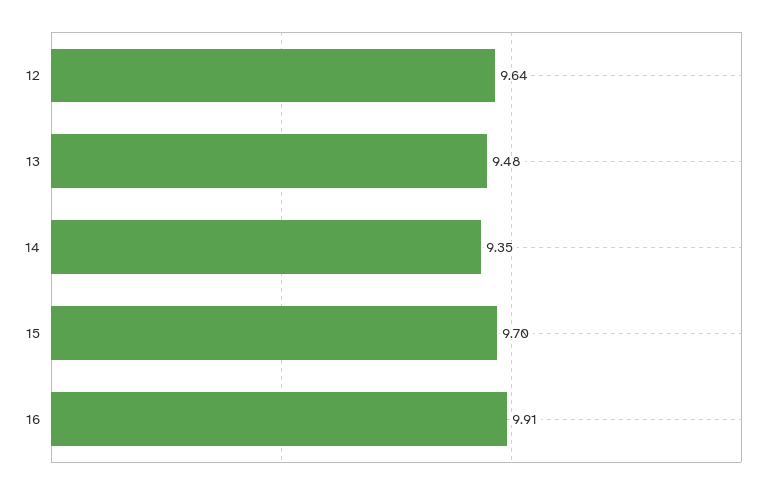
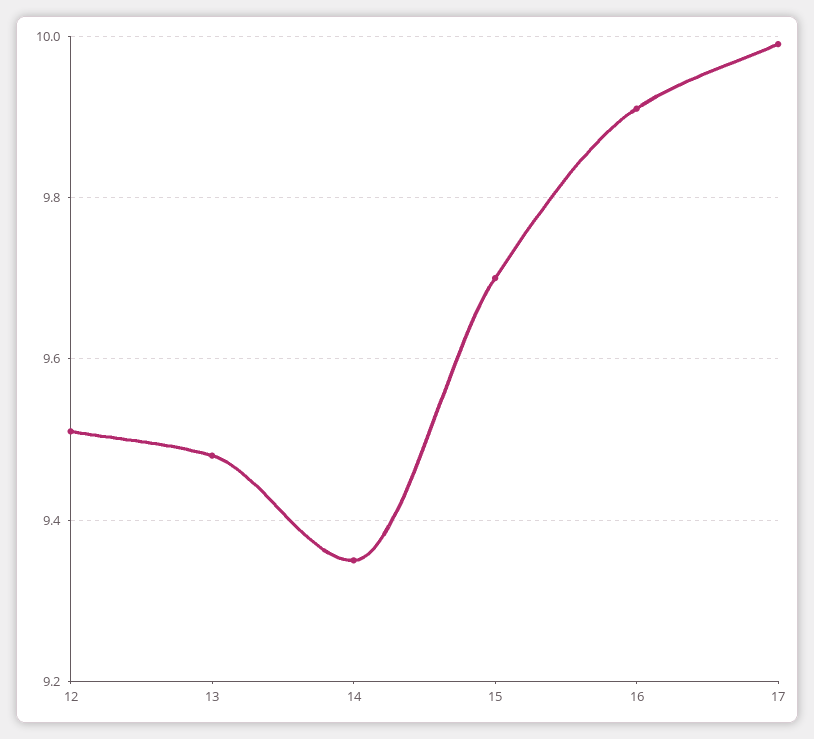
12: 9.64 -> 9.5
17: none -> 10

